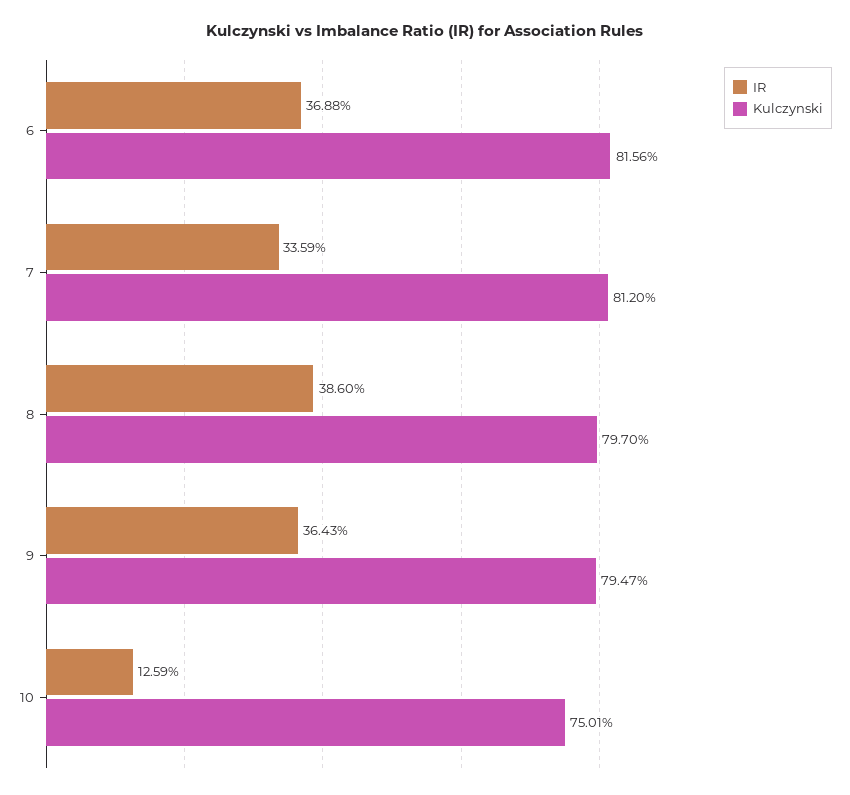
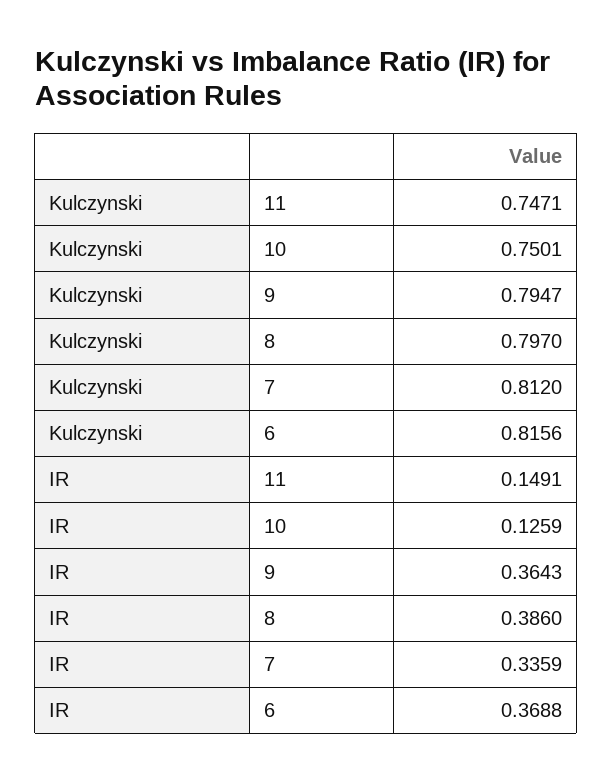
Kulczynski, 11: none -> 0.7471
IR, 11: none -> 0.1491

